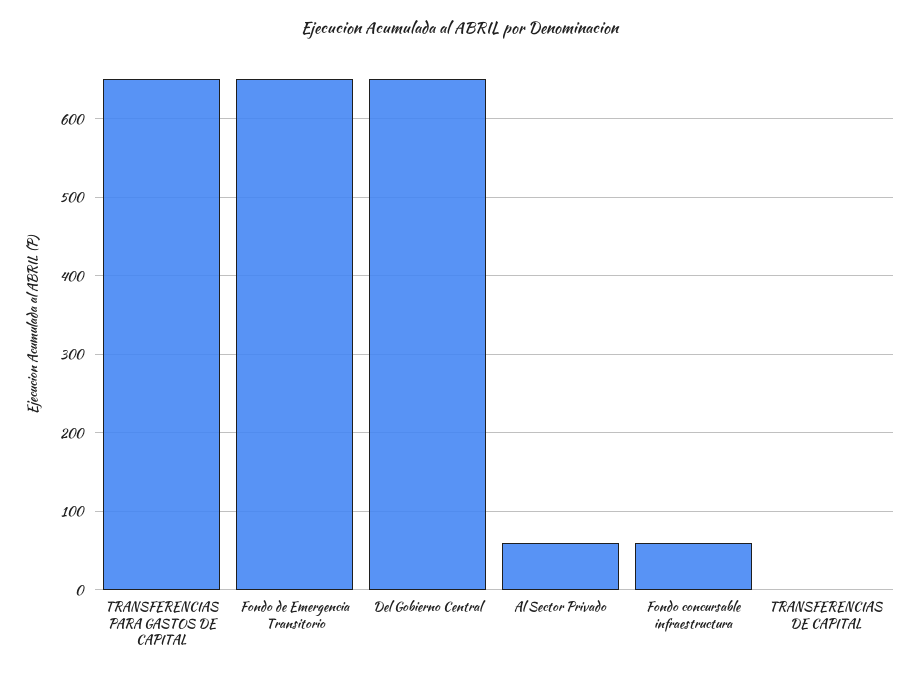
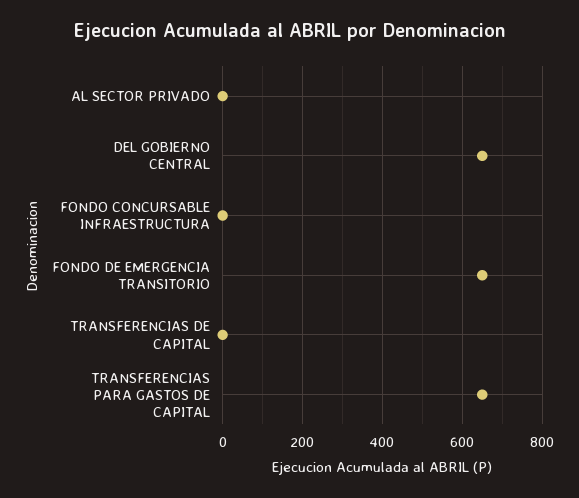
Al Sector Privado: 60 -> 0
Fondo concursable infraestructura: 60 -> 0

